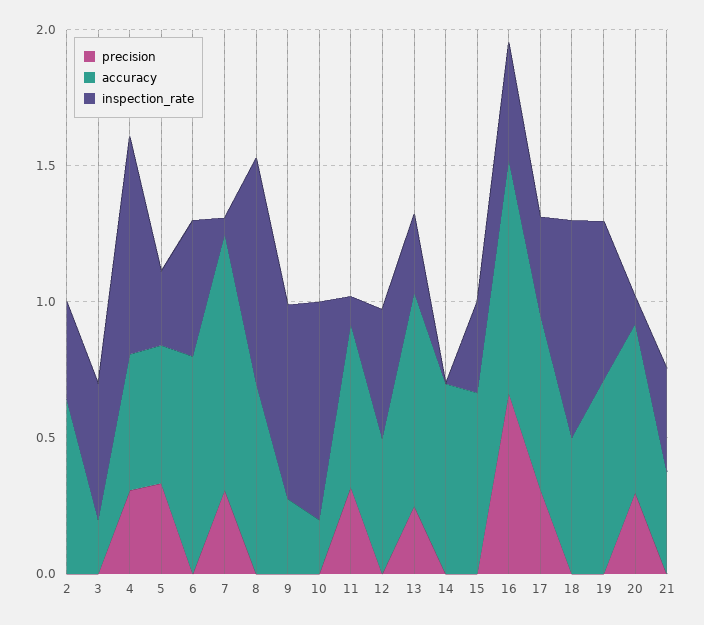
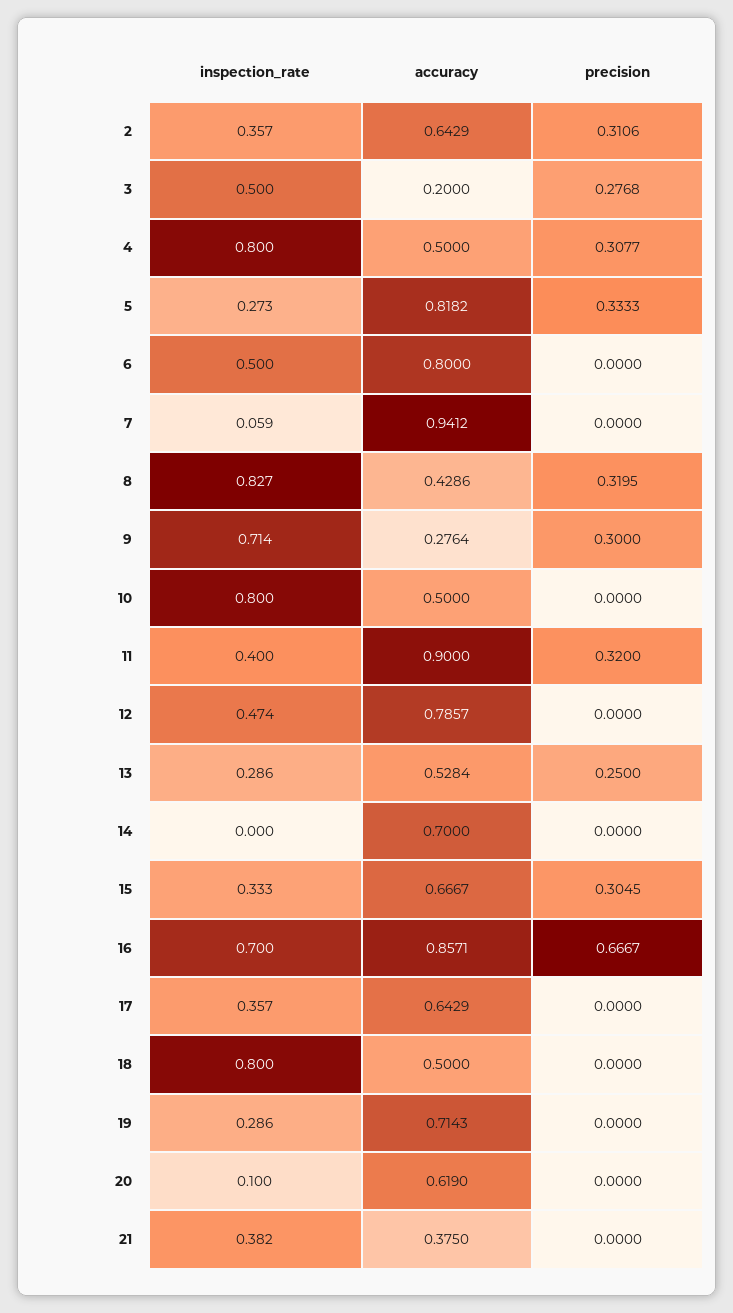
precision, 2: 0 -> 0.3106
precision, 3: 0 -> 0.2768
accuracy, 5: 0.5 -> 0.8182
precision, 7: 0.3 -> 0
precision, 8: 0 -> 0.3195
accuracy, 8: 0.7 -> 0.4286
precision, 9: 0 -> 0.3
accuracy, 10: 0.2 -> 0.5
accuracy, 11: 0.6 -> 0.9
inspection_rate, 11: 0.1 -> 0.4
accuracy, 12: 0.5 -> 0.7857
accuracy, 13: 0.8 -> 0.5284
precision, 15: 0 -> 0.3045
inspection_rate, 16: 0.4 -> 0.7
precision, 17: 0.3 -> 0
inspection_rate, 19: 0.6 -> 0.286
precision, 20: 0.3 -> 0

